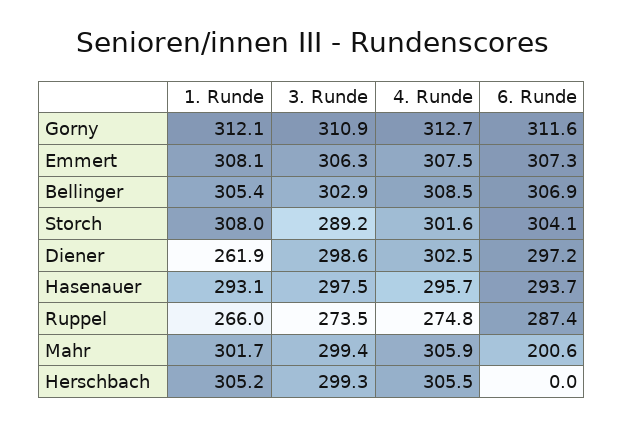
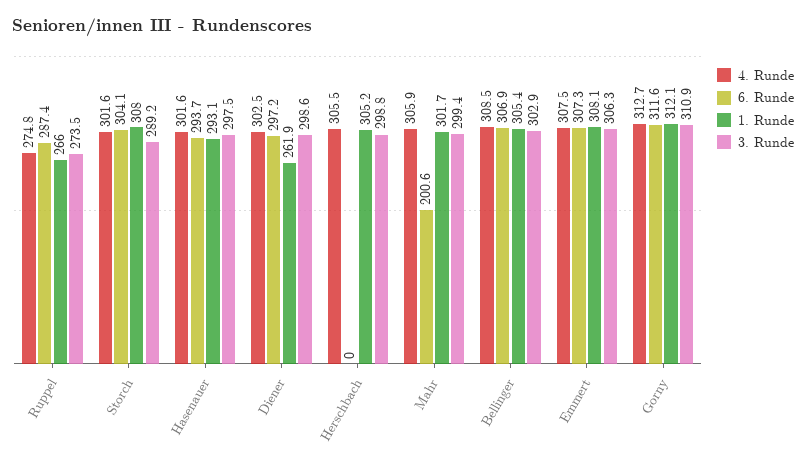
4. Runde, Hasenauer: 295.7 -> 301.6
3. Runde, Herschbach: 299.3 -> 298.8

